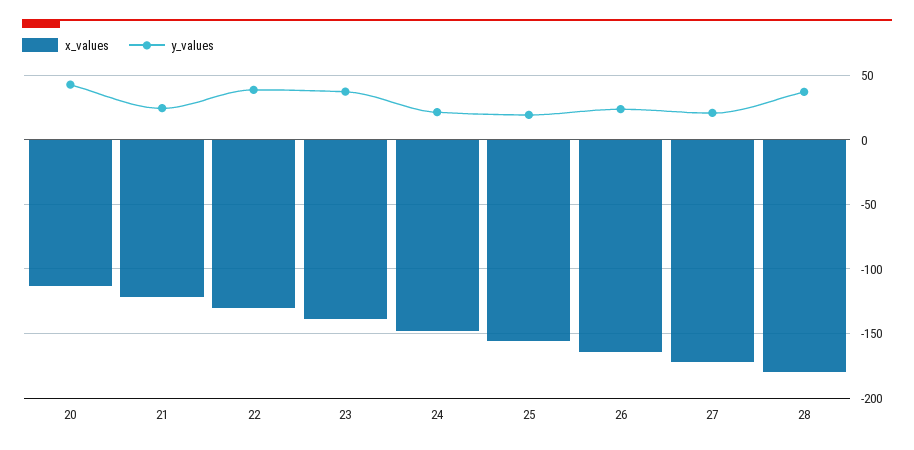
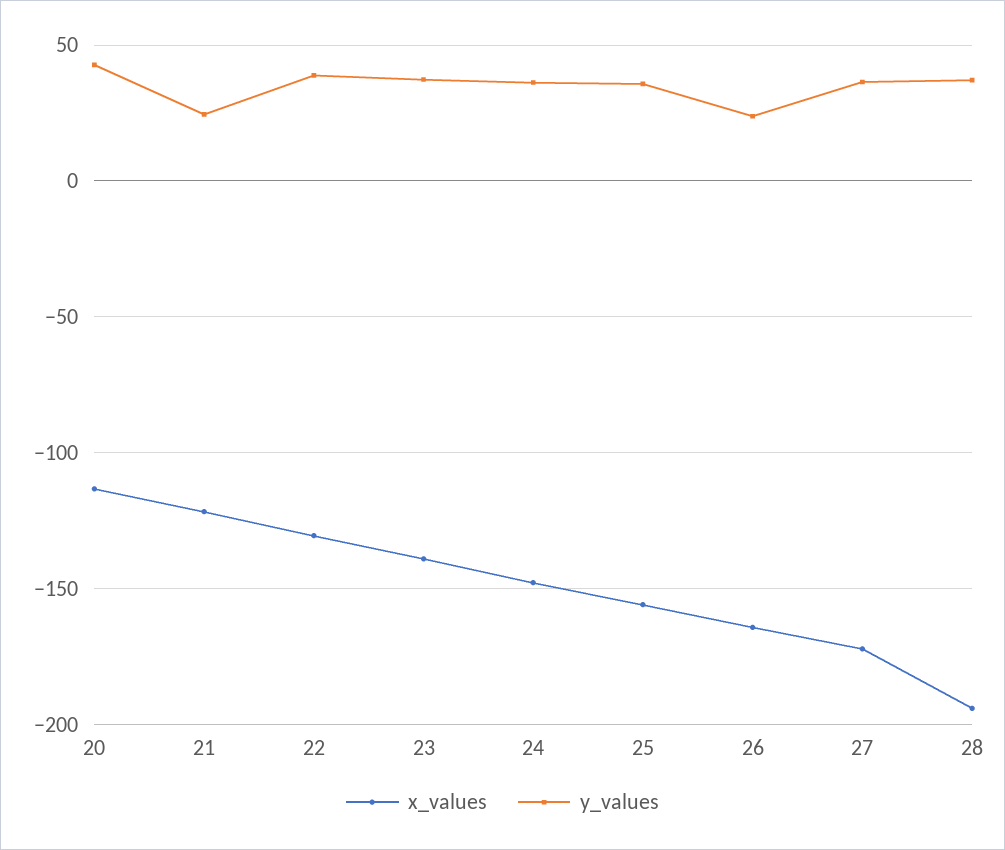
y_values, 24: 20 -> 35
y_values, 25: 20 -> 35
y_values, 27: 20 -> 35
x_values, 28: -180 -> -195

